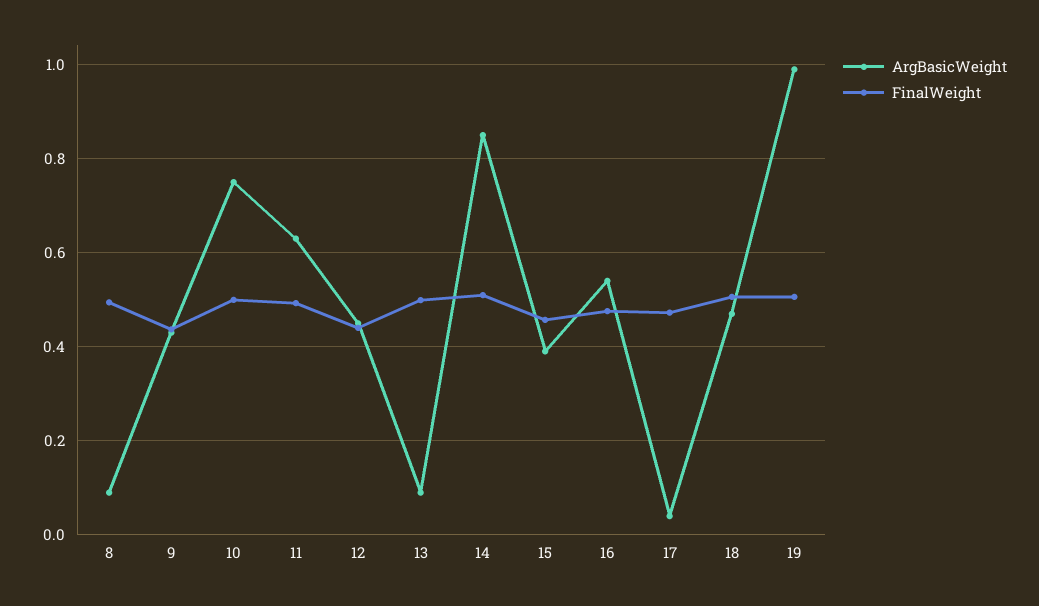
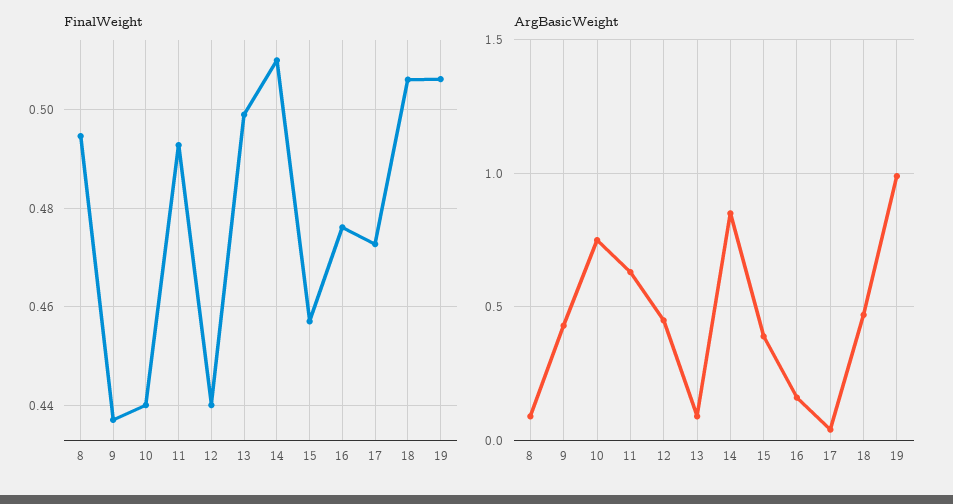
FinalWeight, 10: 0.5 -> 0.44
ArgBasicWeight, 16: 0.54 -> 0.15

